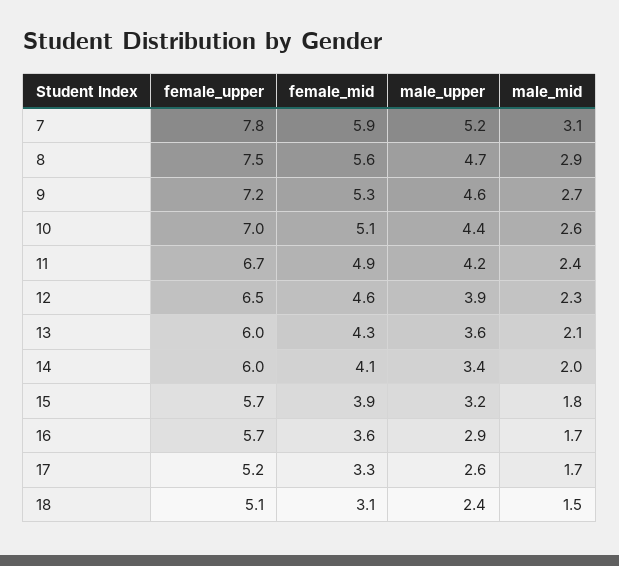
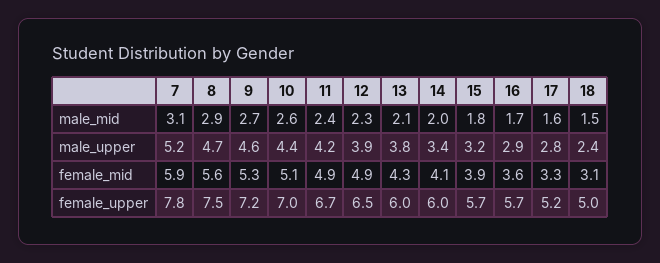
female_mid, 12: 4.6 -> 4.9
male_upper, 13: 3.6 -> 3.8
male_upper, 17: 2.6 -> 2.8
male_mid, 17: 1.7 -> 1.6
female_upper, 18: 5.1 -> 5

